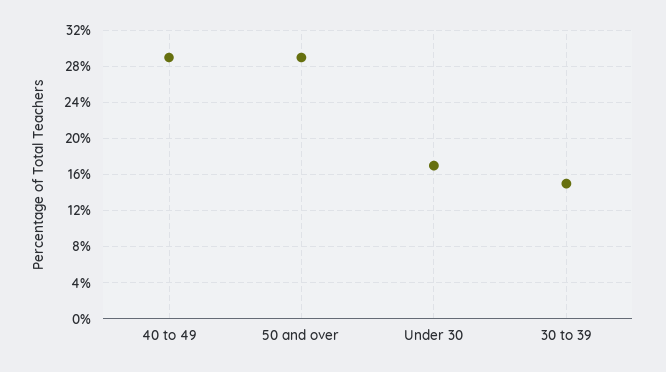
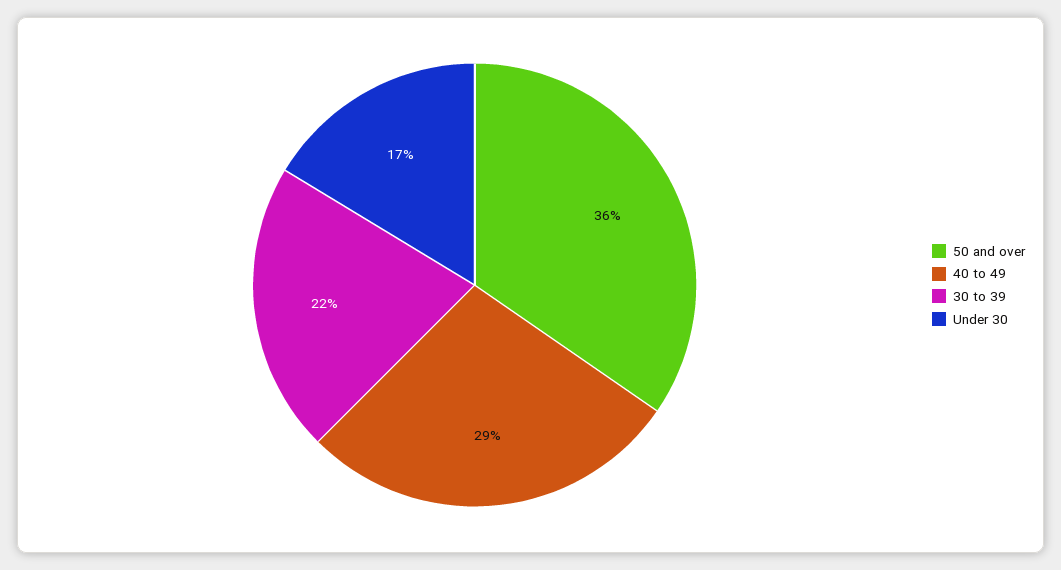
50 and over: 29 -> 36
30 to 39: 15 -> 22

